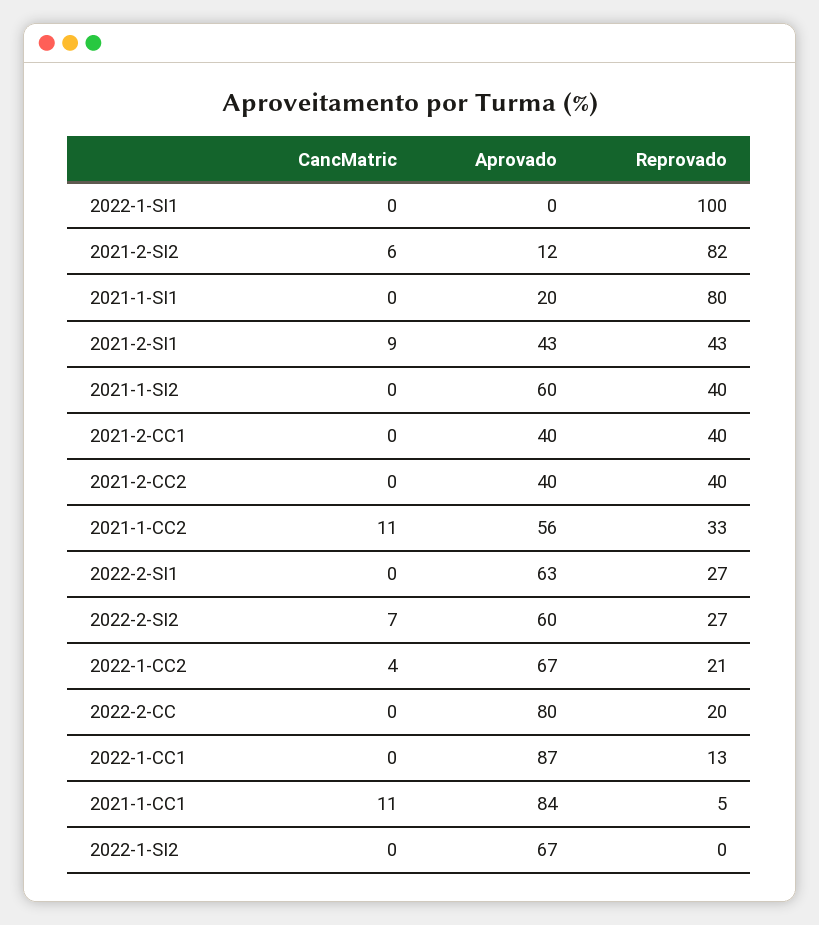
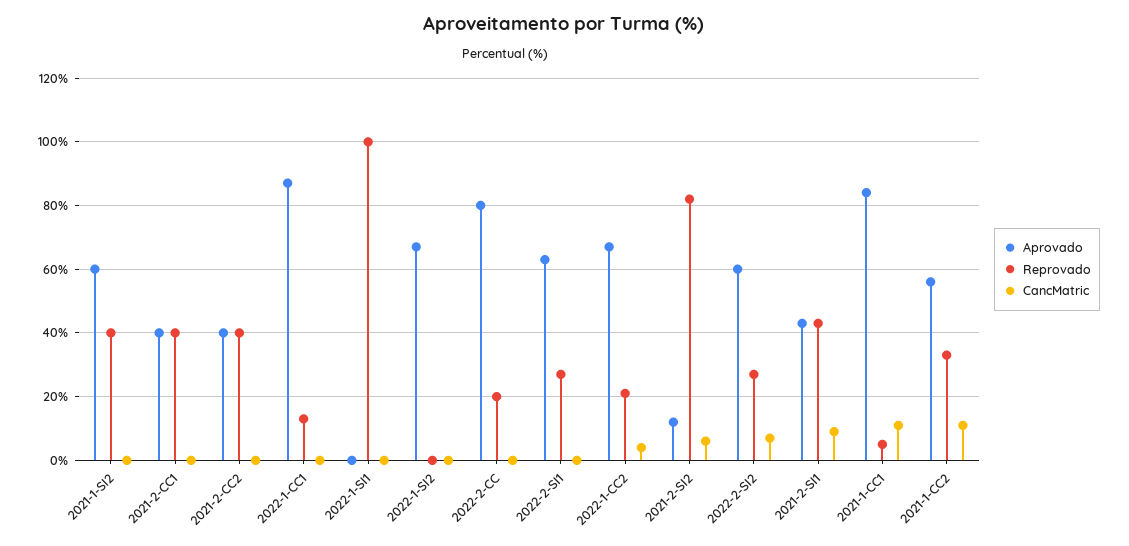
CancMatric, 2021-1-SI1: 0 -> none
Aprovado, 2021-1-SI1: 20 -> none
Reprovado, 2021-1-SI1: 80 -> none

